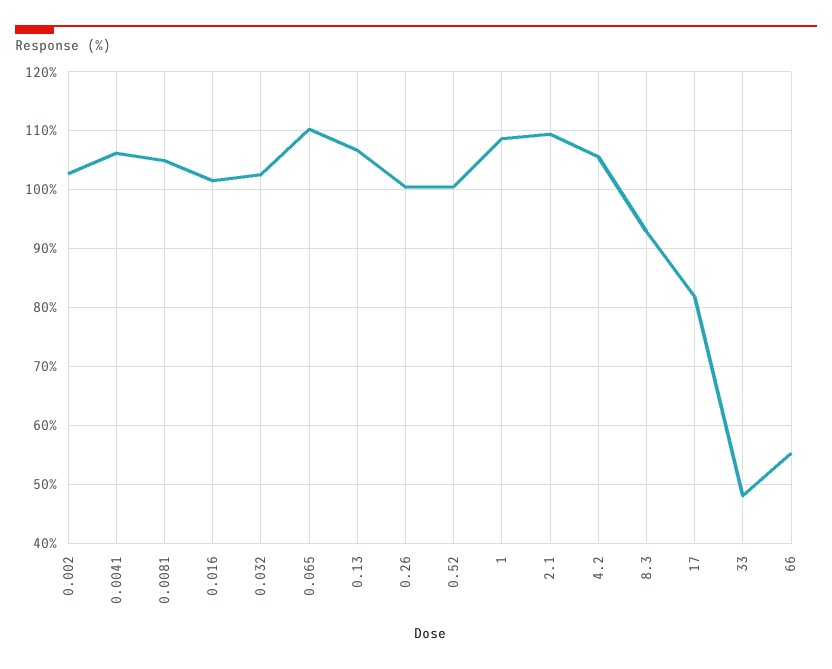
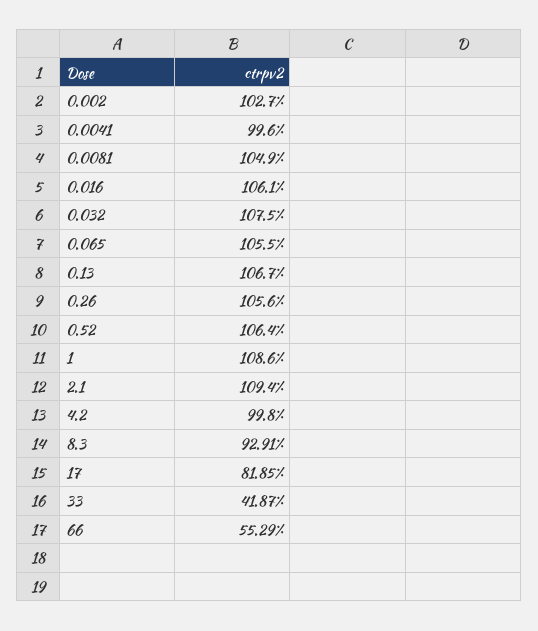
0.0041: 106 -> 99.6
0.016: 102 -> 106.1
0.032: 102 -> 107.5
0.065: 110 -> 105.5
0.26: 100 -> 105.6
0.52: 100 -> 106.4
4.2: 106 -> 99.8
33: 48 -> 41.87

